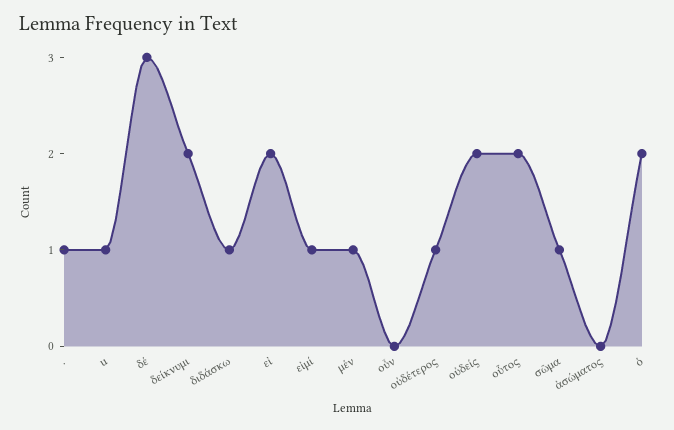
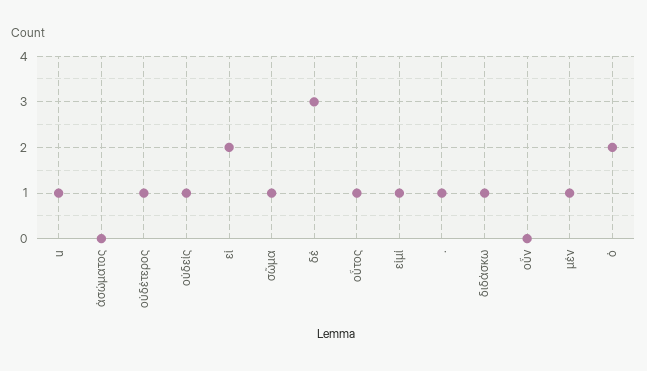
δείκνυμι: 2 -> none
οὐδείς: 2 -> 1
οὗτος: 2 -> 1

